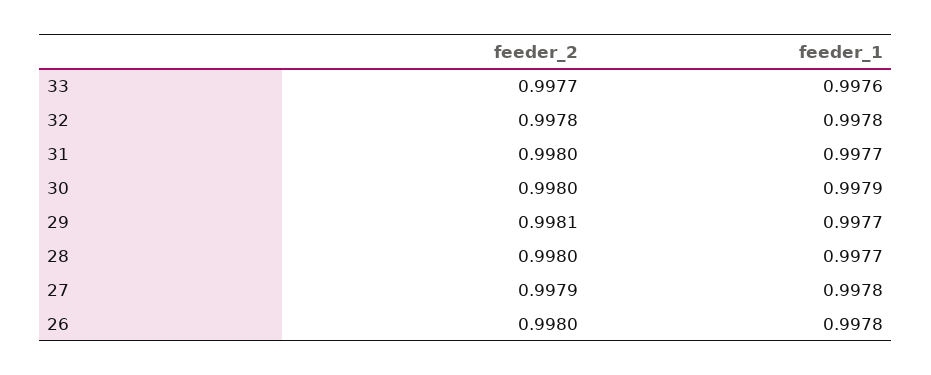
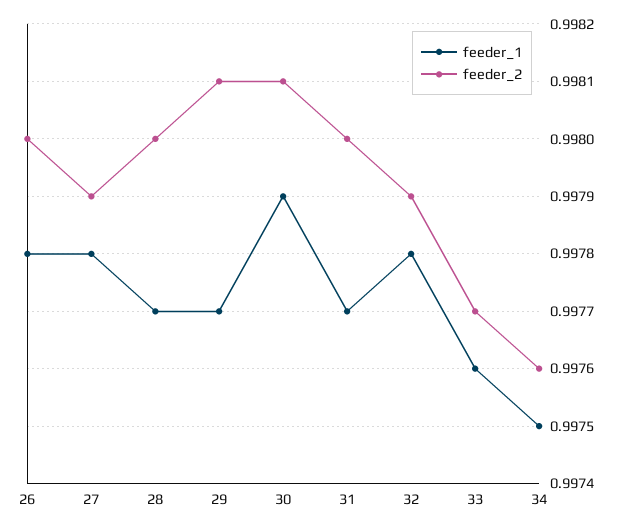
feeder_2, 32: 0.9978 -> 0.9979
feeder_2, 30: 0.998 -> 0.9981
feeder_1, 34: none -> 0.9975
feeder_2, 34: none -> 0.9976

